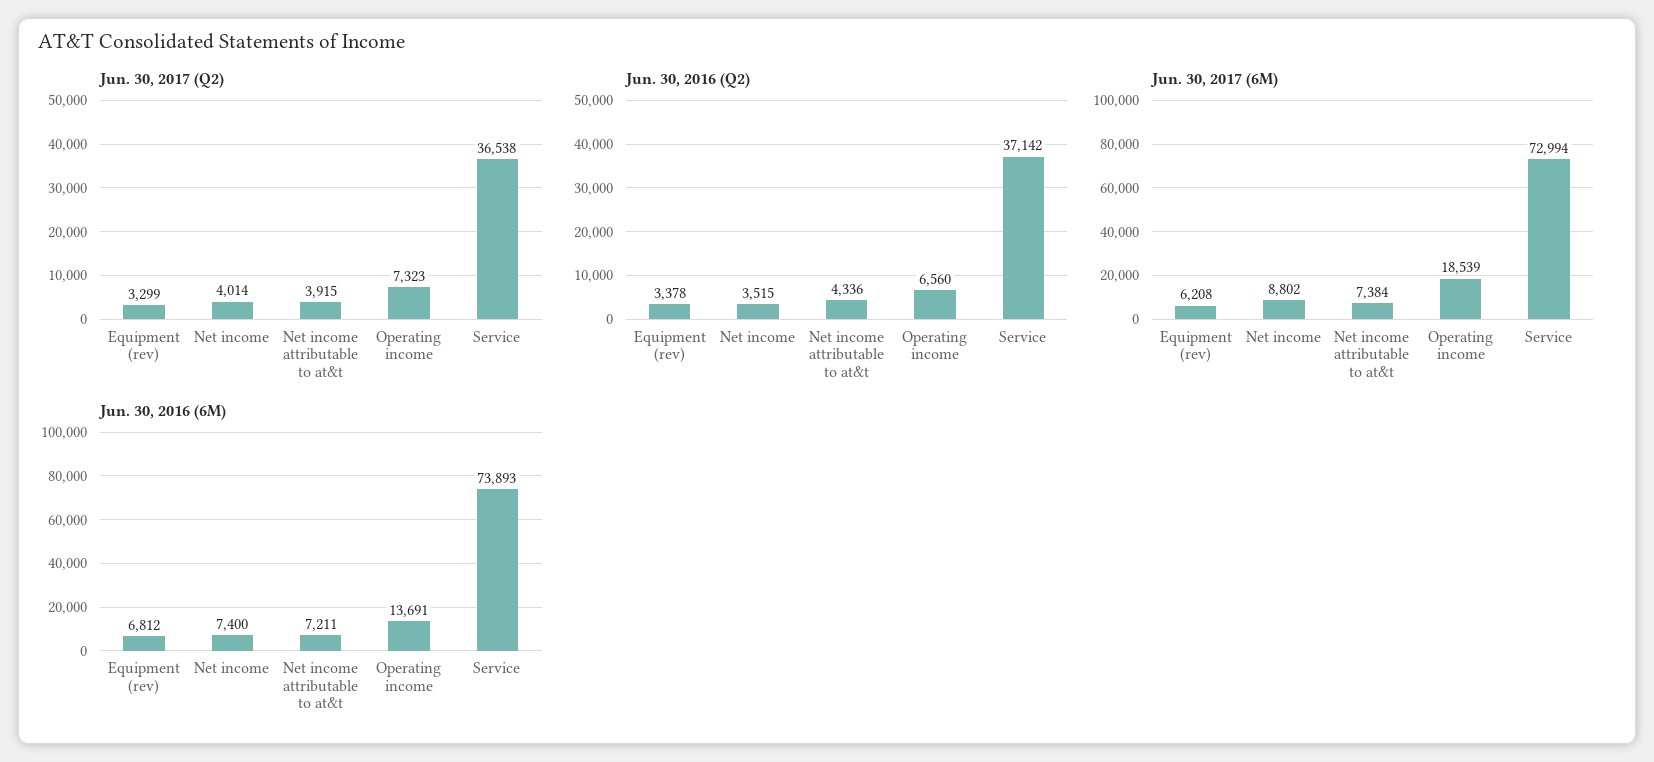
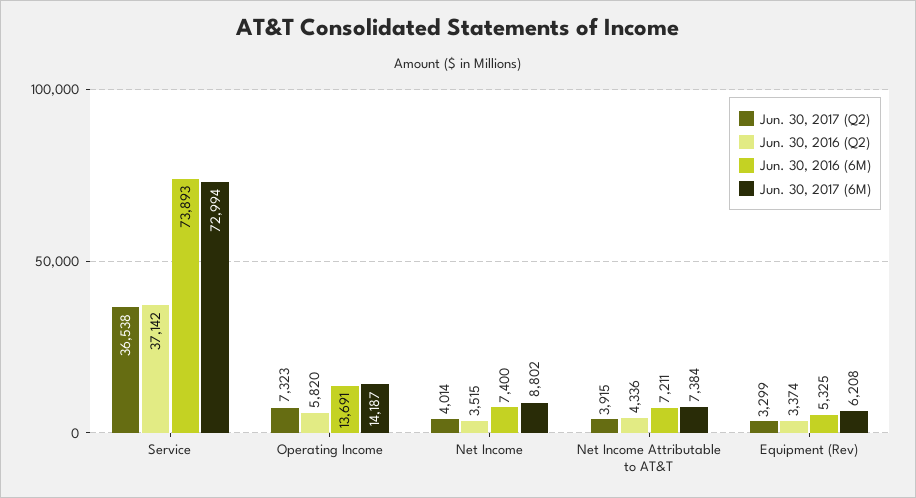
Jun. 30, 2016 (Q2), Equipment (rev): 3378 -> 3374
Jun. 30, 2016 (Q2), Operating income: 6560 -> 5820
Jun. 30, 2017 (6M), Operating income: 18539 -> 14187
Jun. 30, 2016 (6M), Equipment (rev): 6812 -> 5325

